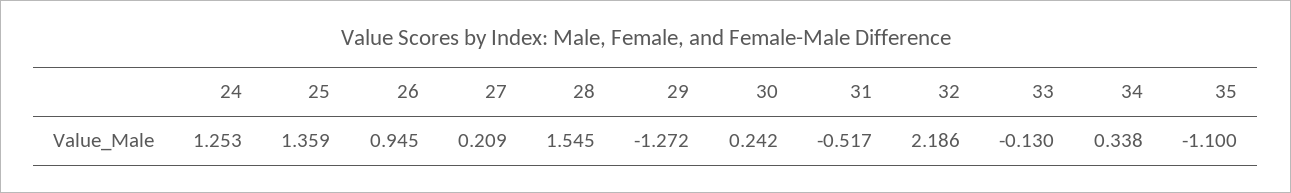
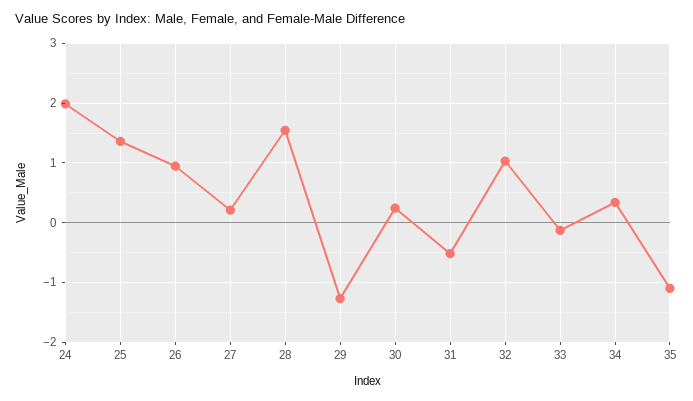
24: 1.253 -> 2
32: 2.186 -> 1

